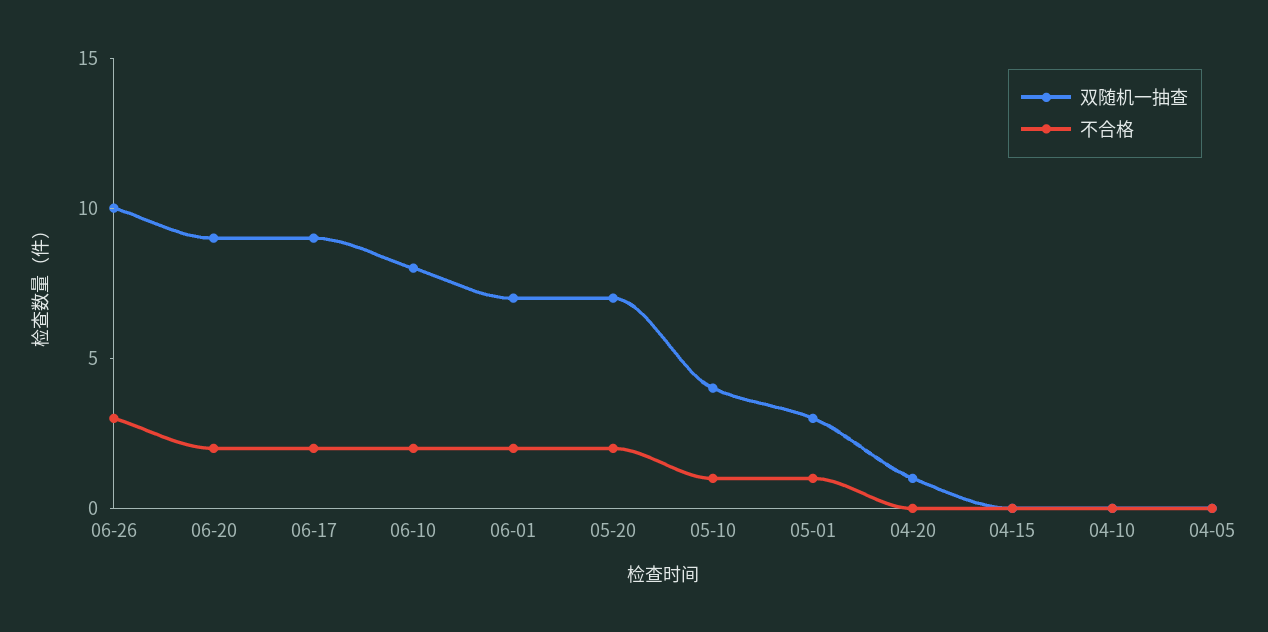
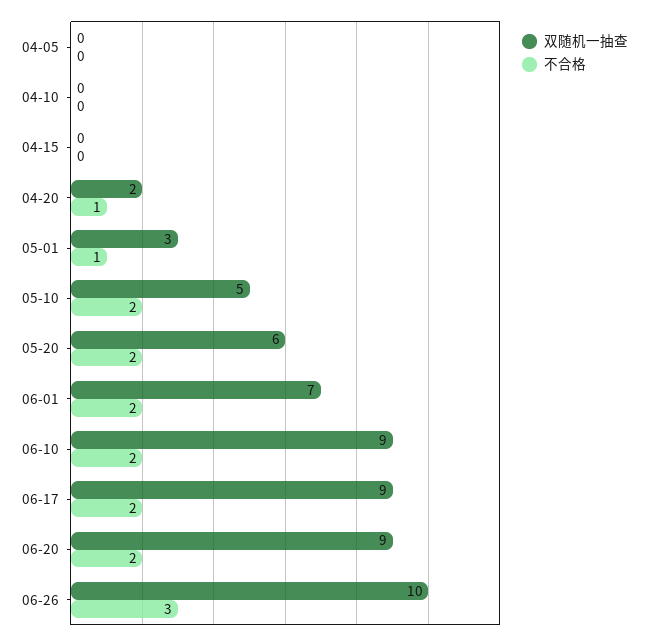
双随机一抽查, 06-10: 8 -> 9
双随机一抽查, 05-20: 7 -> 6
双随机一抽查, 05-10: 4 -> 5
不合格, 05-10: 1 -> 2
双随机一抽查, 04-20: 1 -> 2
不合格, 04-20: 0 -> 1

